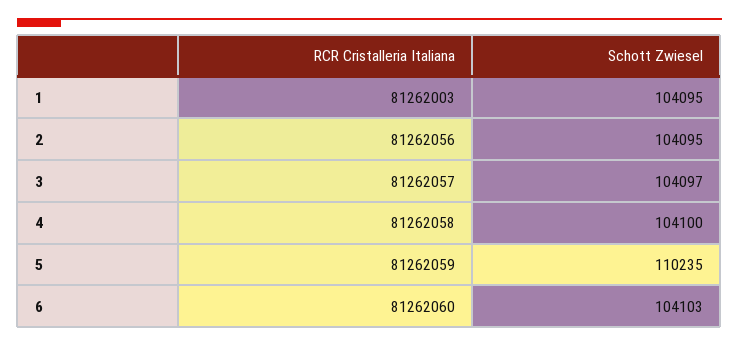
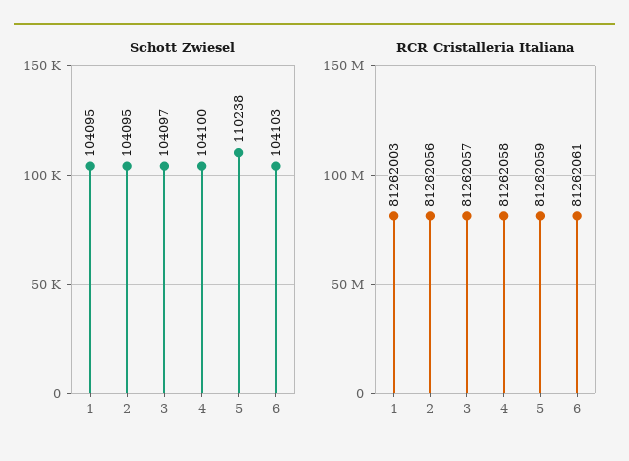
Schott Zwiesel, 5: 110235 -> 110238
RCR Cristalleria Italiana, 6: 81262060 -> 81262061

